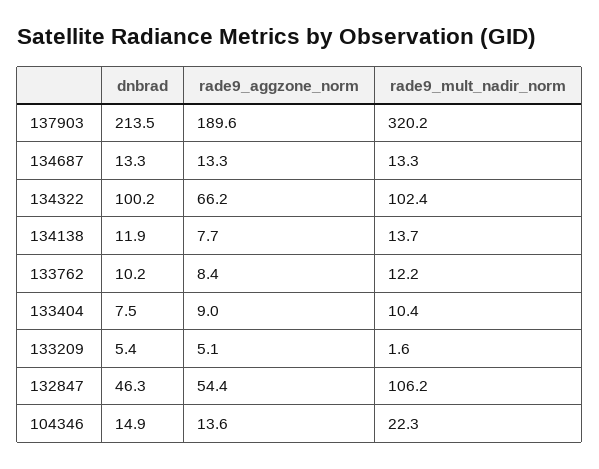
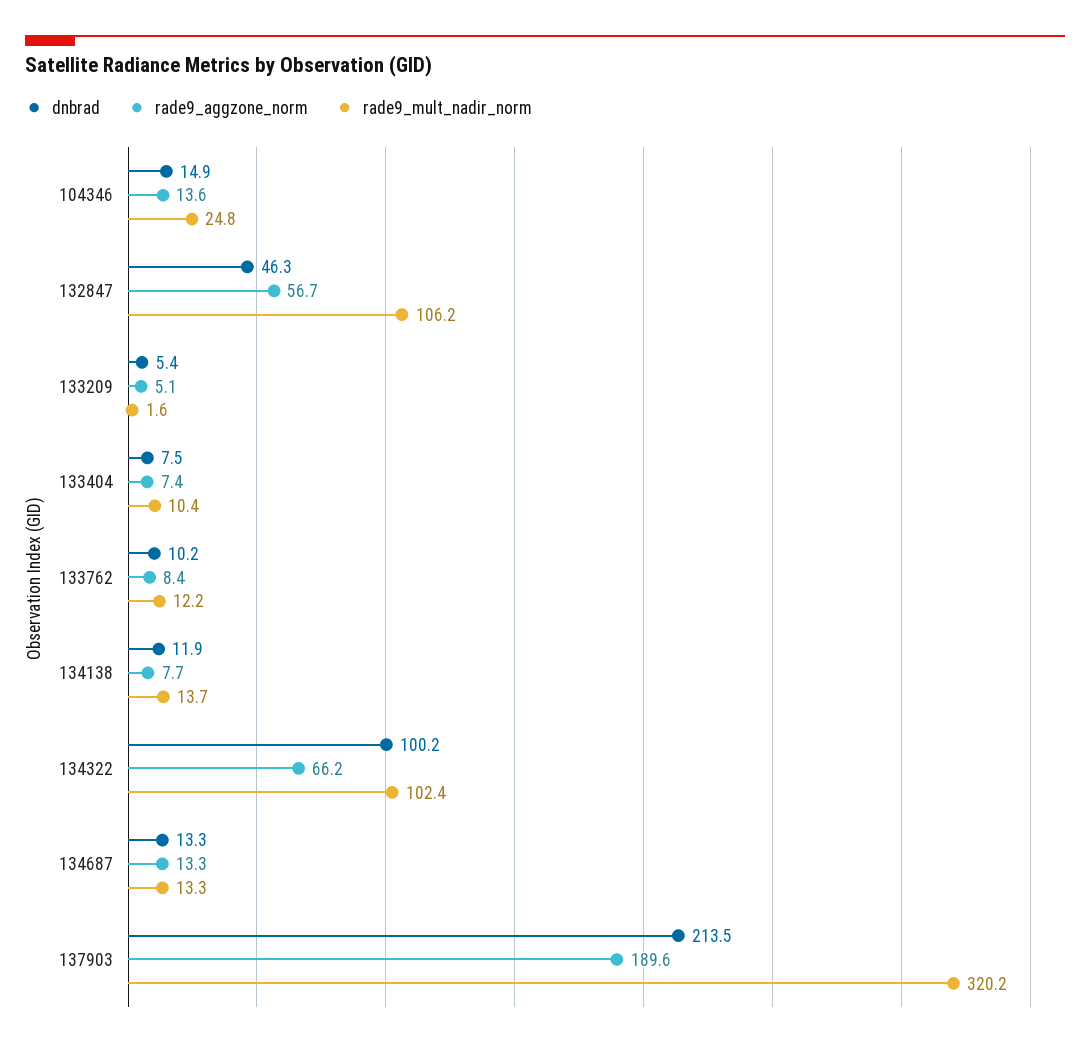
rade9_aggzone_norm, 133404: 9 -> 7.4
rade9_aggzone_norm, 132847: 54.4 -> 56.7
rade9_mult_nadir_norm, 104346: 22.3 -> 24.8

